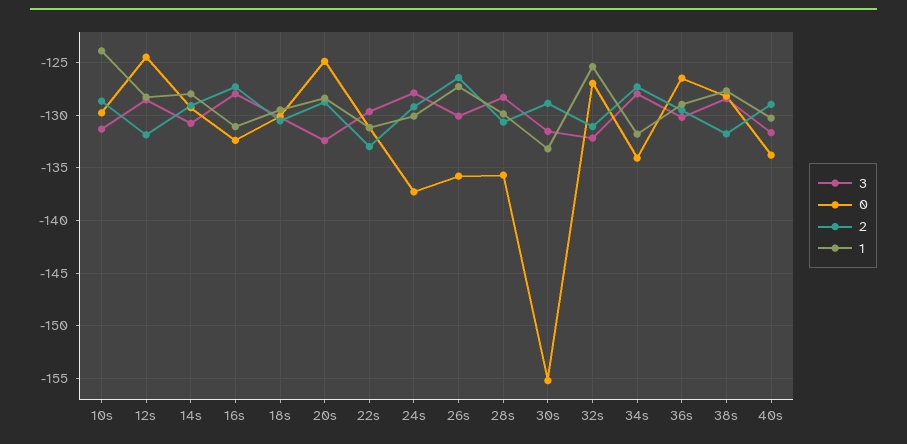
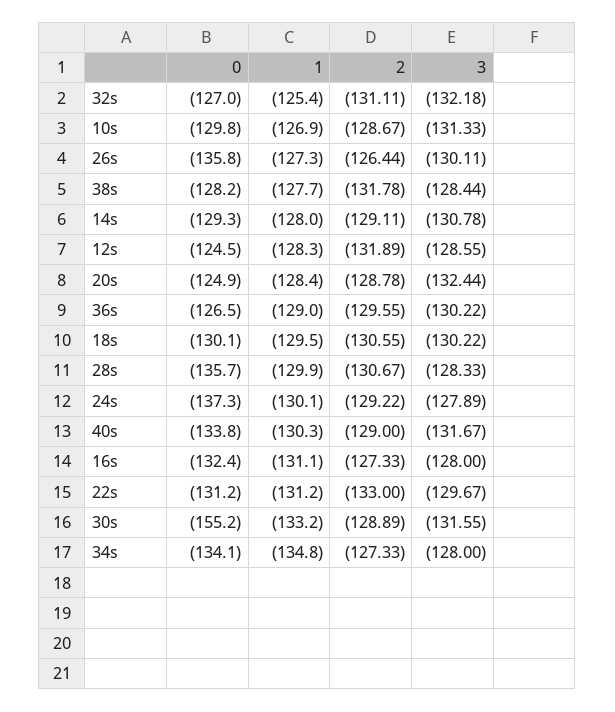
1, 10s: -124 -> -126.9
1, 34s: -132 -> -134.8

